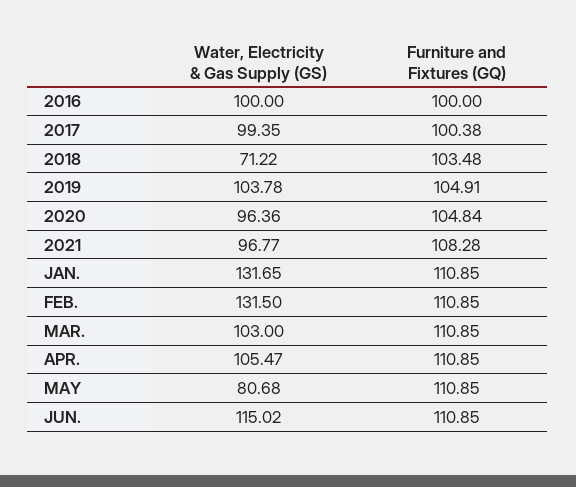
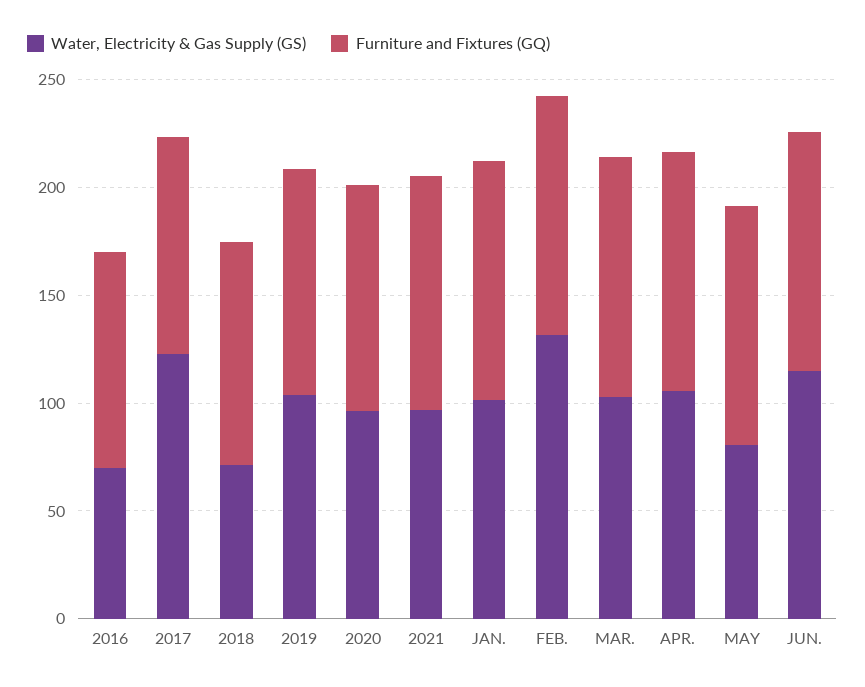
Water, Electricity & Gas Supply (GS), 2016: 100 -> 70
Water, Electricity & Gas Supply (GS), 2017: 99.35 -> 120
Water, Electricity & Gas Supply (GS), JAN.: 131.65 -> 100

